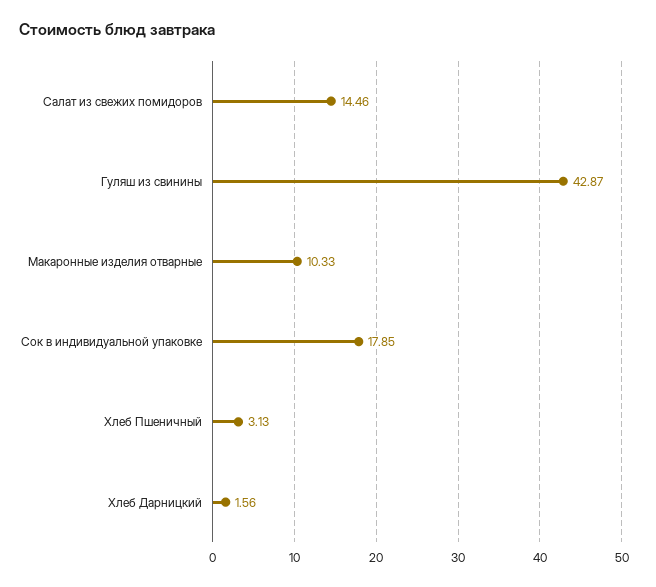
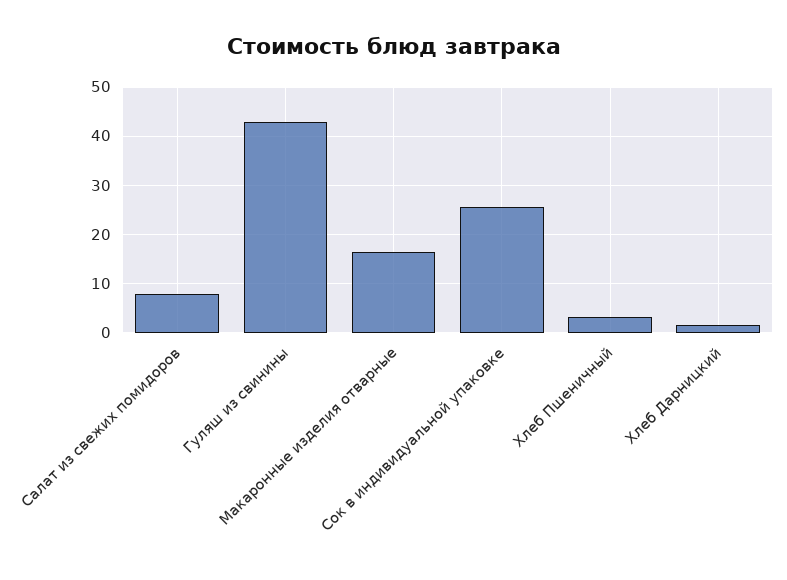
Салат из свежих помидоров: 14.46 -> 8
Макаронные изделия отварные: 10.33 -> 16
Сок в индивидуальной упаковке: 17.85 -> 26

